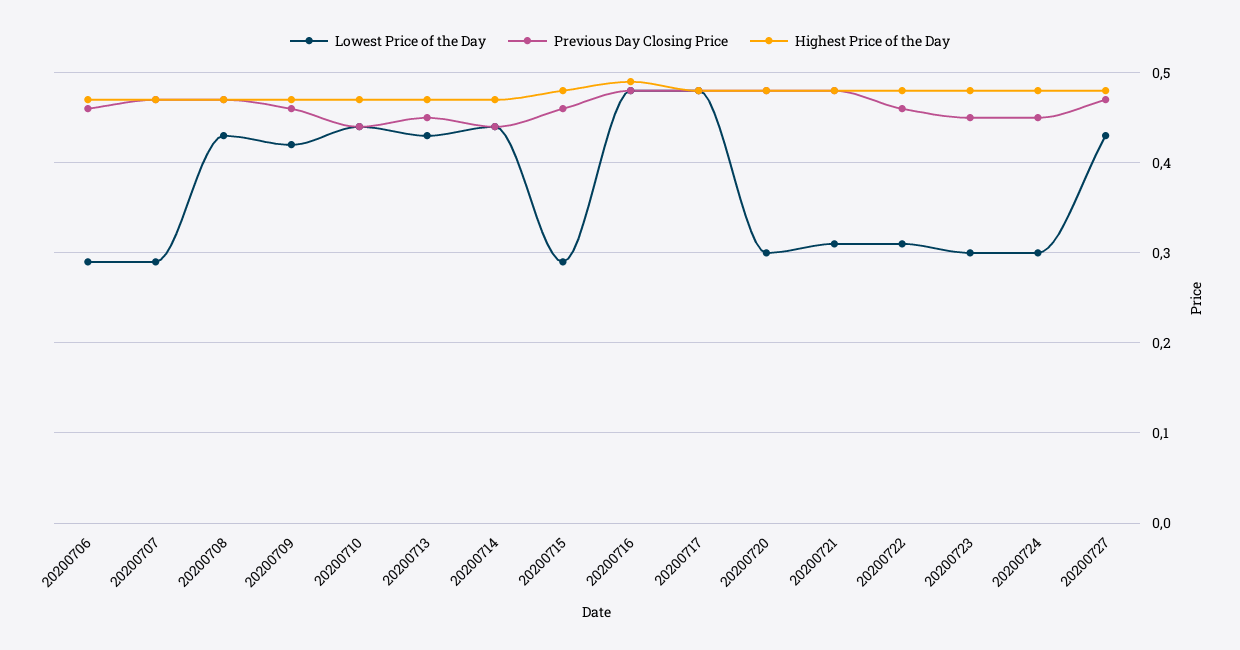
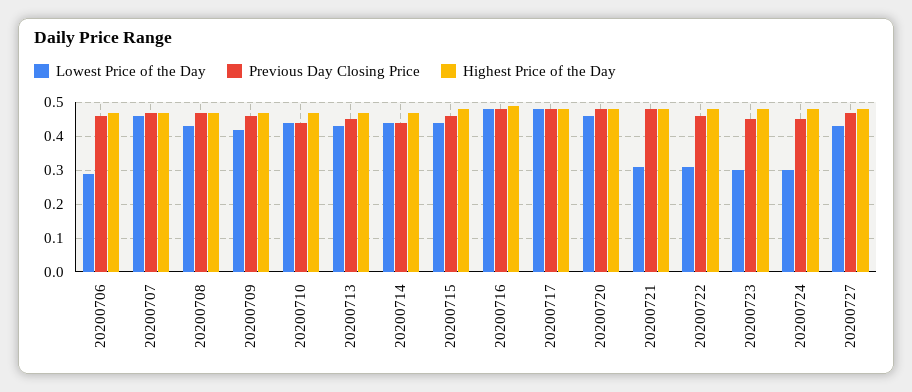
Lowest Price of the Day, 20200707: 0.29 -> 0.45
Lowest Price of the Day, 20200715: 0.29 -> 0.45
Lowest Price of the Day, 20200720: 0.3 -> 0.45

